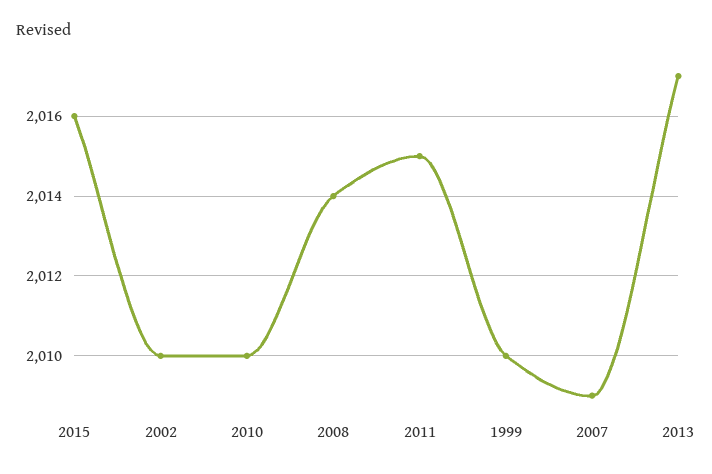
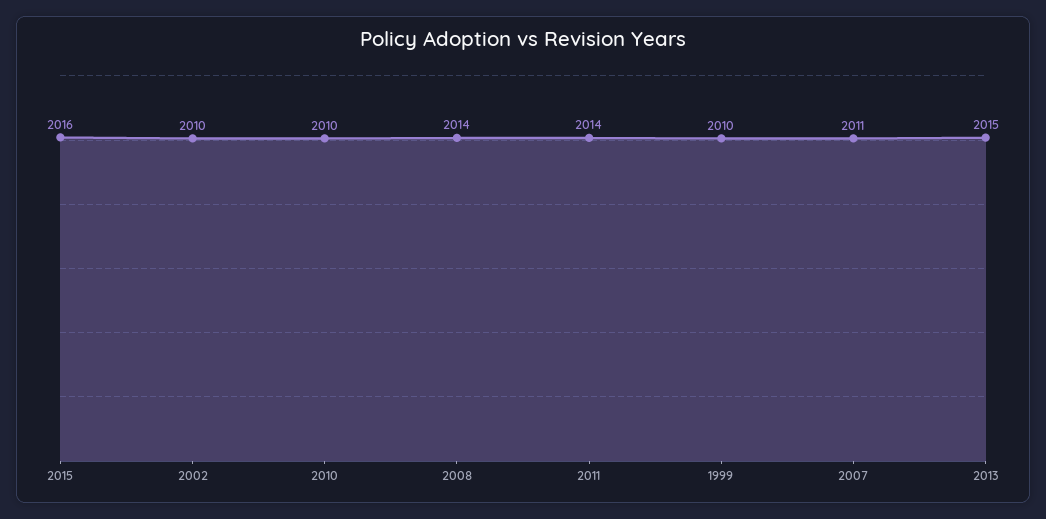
2011: 2015 -> 2014
2007: 2009 -> 2011
2013: 2017 -> 2015

